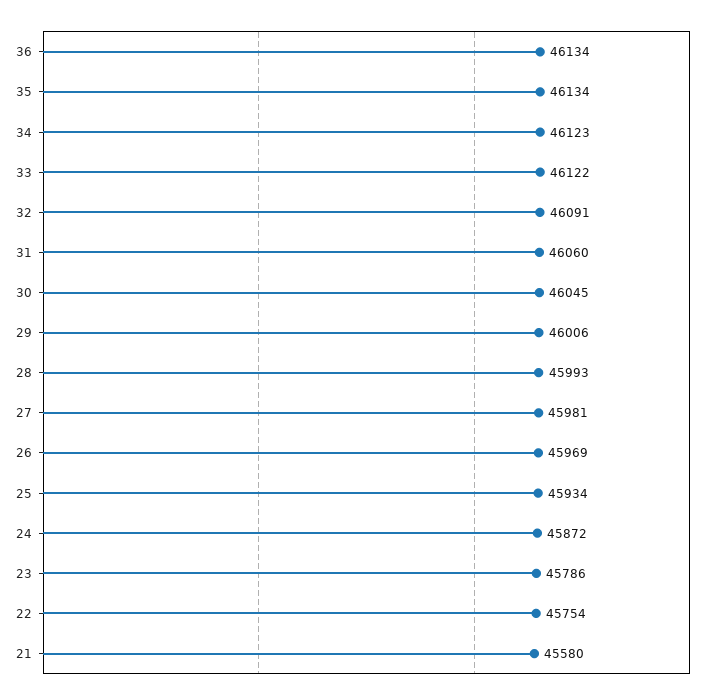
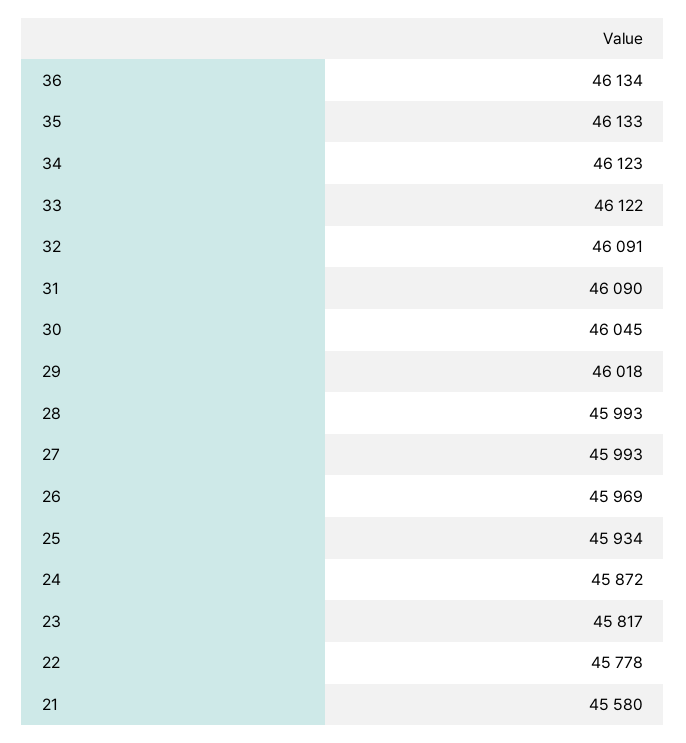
35: 46134 -> 46133
31: 46060 -> 46090
29: 46006 -> 46018
27: 45981 -> 45993
23: 45786 -> 45817
22: 45754 -> 45778

